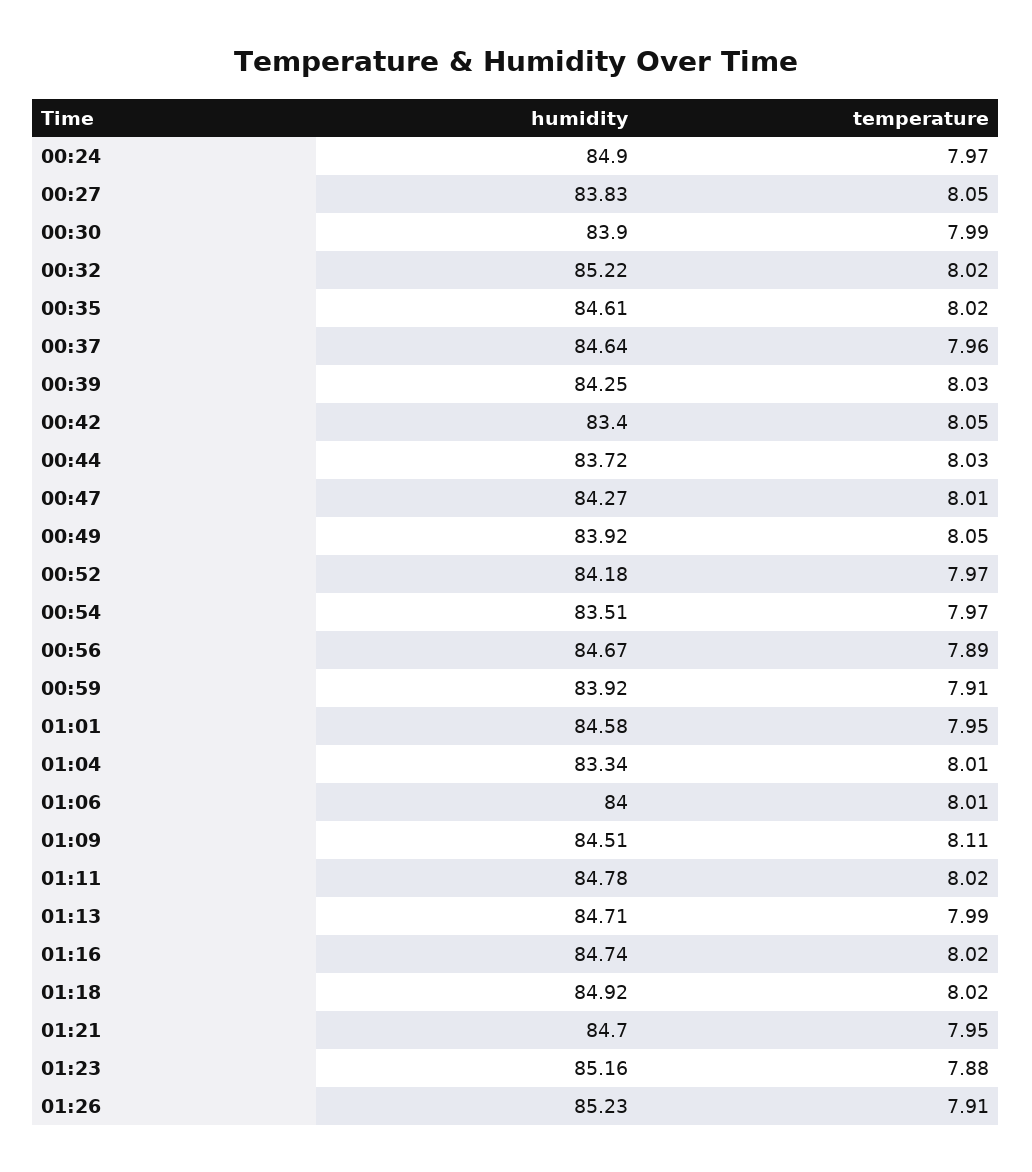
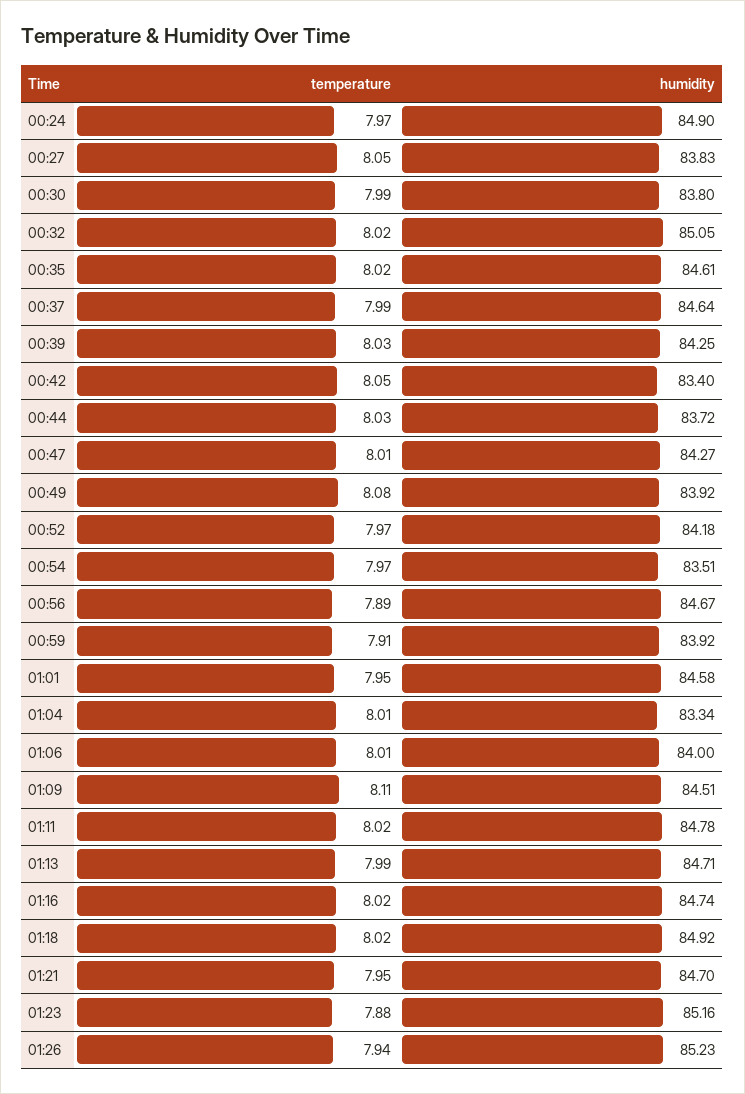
humidity, 00:30: 83.9 -> 83.8
humidity, 00:32: 85.22 -> 85.05
temperature, 00:37: 7.96 -> 7.99
temperature, 00:49: 8.05 -> 8.08
temperature, 01:26: 7.91 -> 7.94

